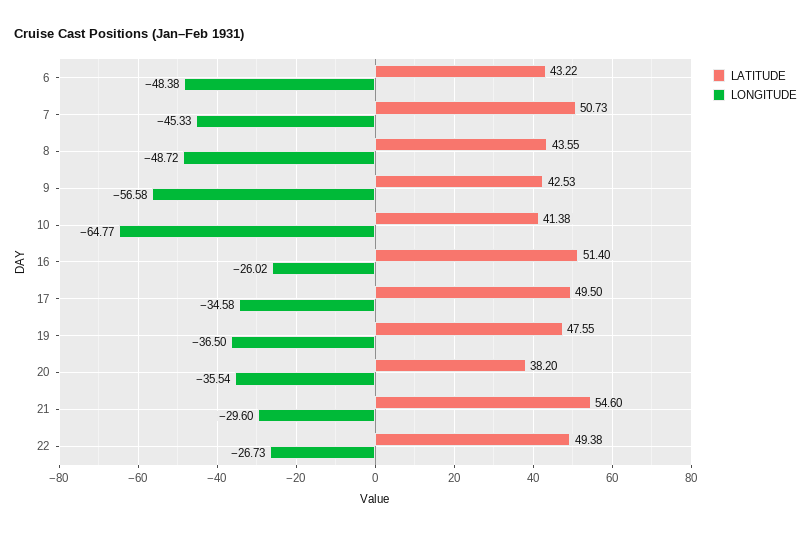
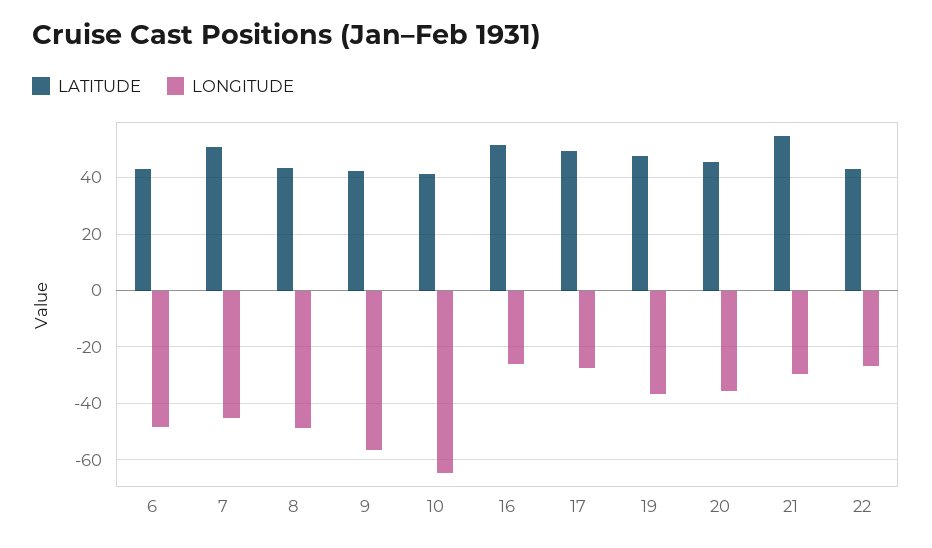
LONGITUDE, 17: -34.58 -> -27.5
LATITUDE, 20: 38.2 -> 45
LATITUDE, 22: 49.38 -> 42.5

